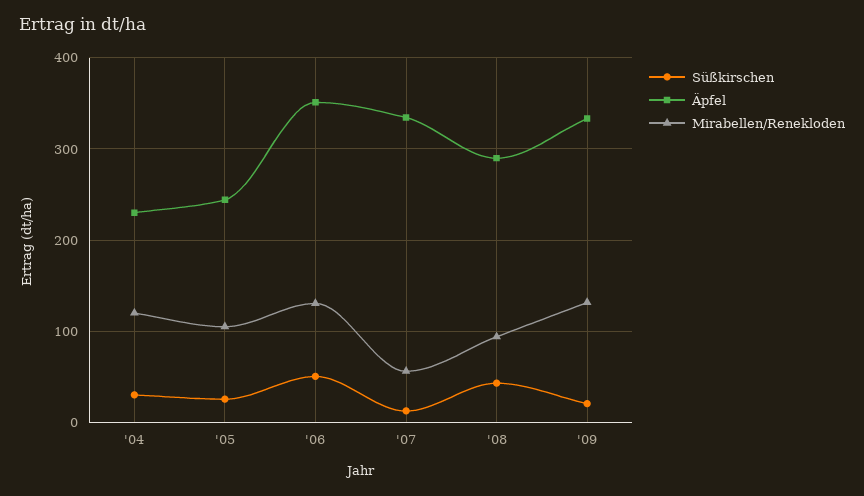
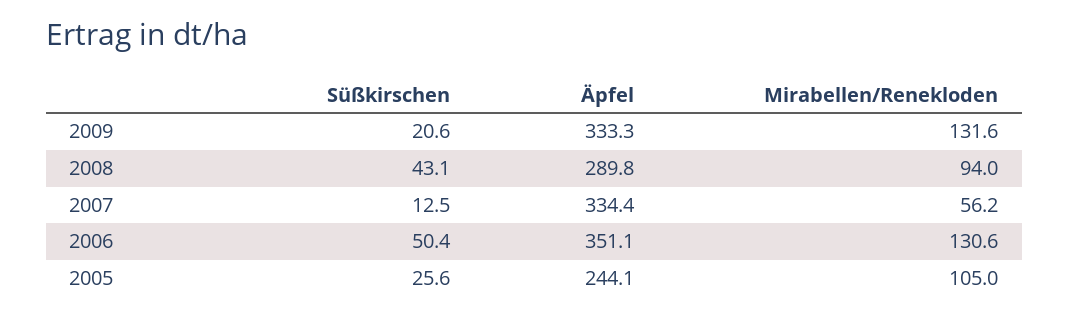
Süßkirschen, '04: 30 -> none
Äpfel, '04: 230 -> none
Mirabellen/Renekloden, '04: 120 -> none

